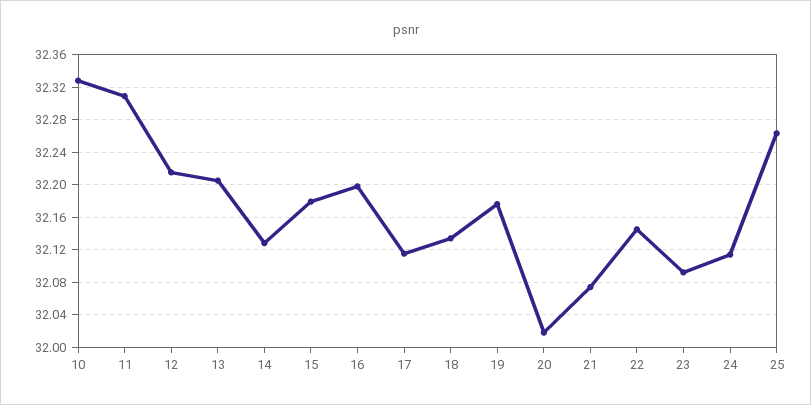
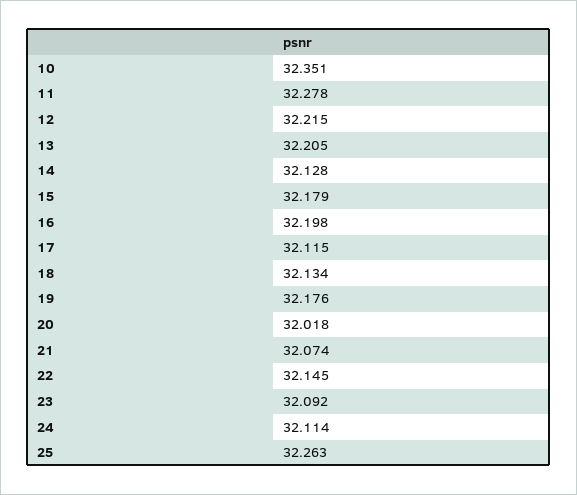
10: 32.33 -> 32.351
11: 32.31 -> 32.278

